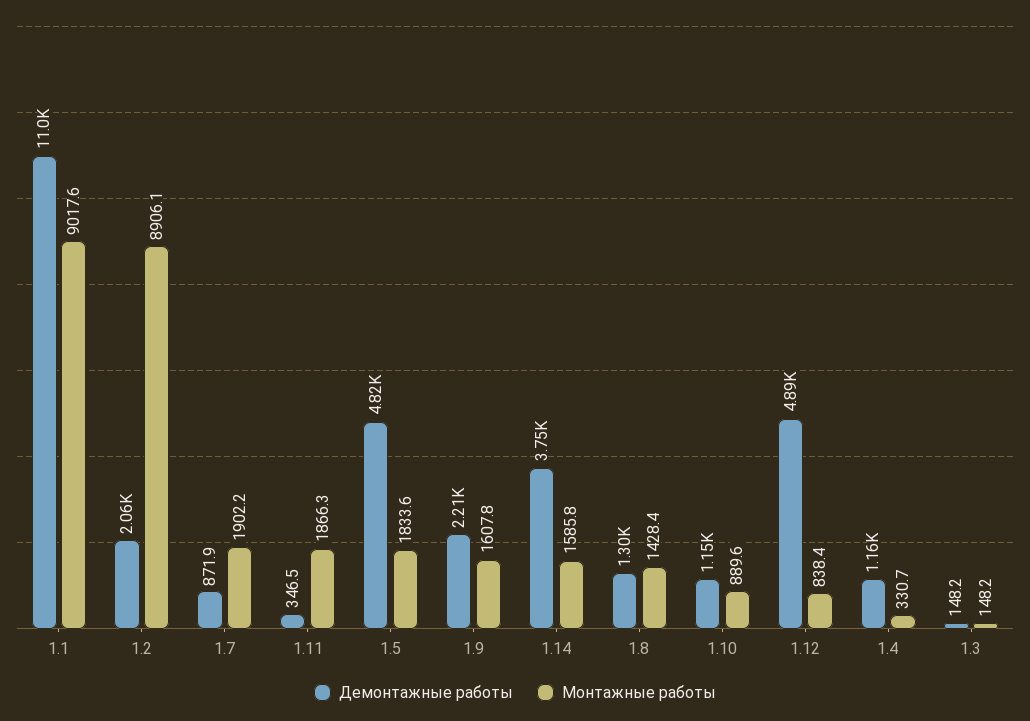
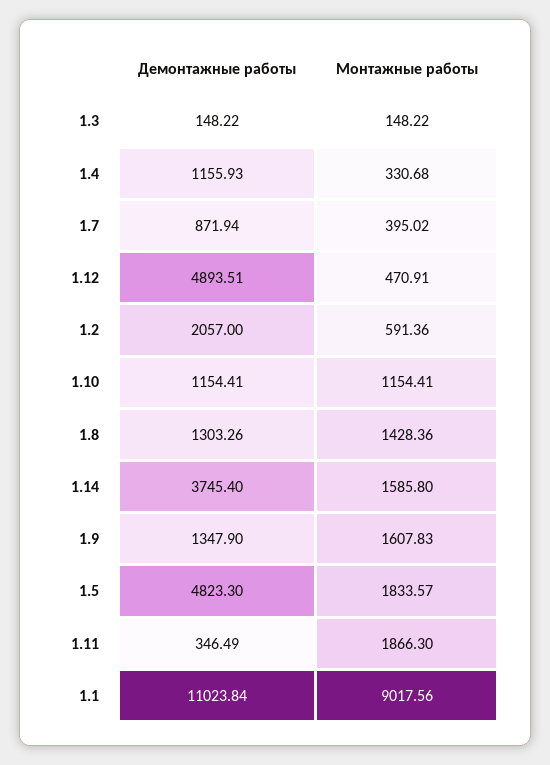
Монтажные работы, 1.2: 8906.1 -> 591.36
Монтажные работы, 1.7: 1902.2 -> 395.02
Демонтажные работы, 1.9: 2210 -> 1347.9
Монтажные работы, 1.10: 889.6 -> 1154.41
Монтажные работы, 1.12: 838.4 -> 470.91

